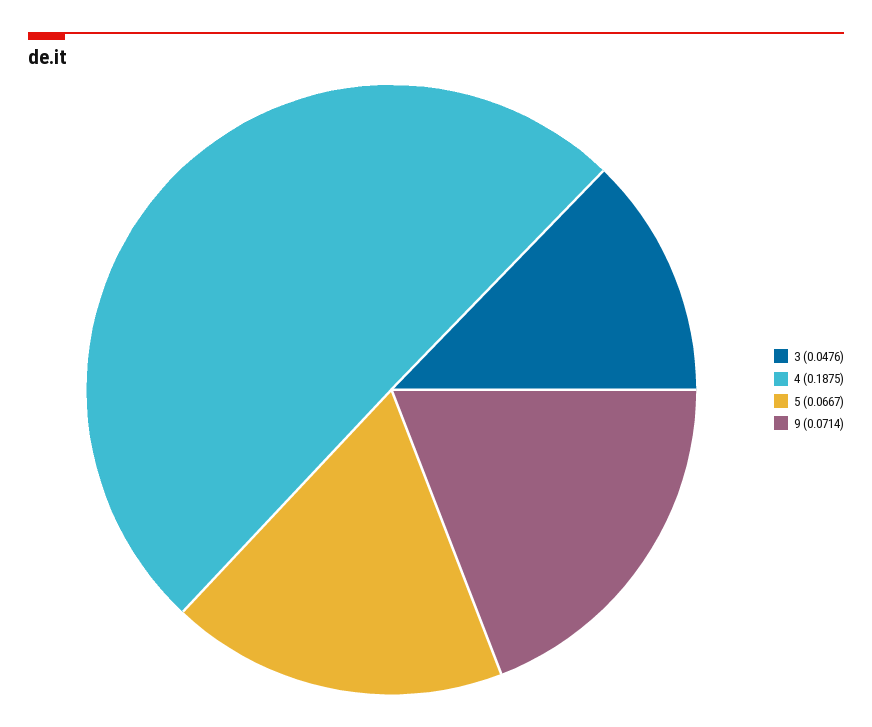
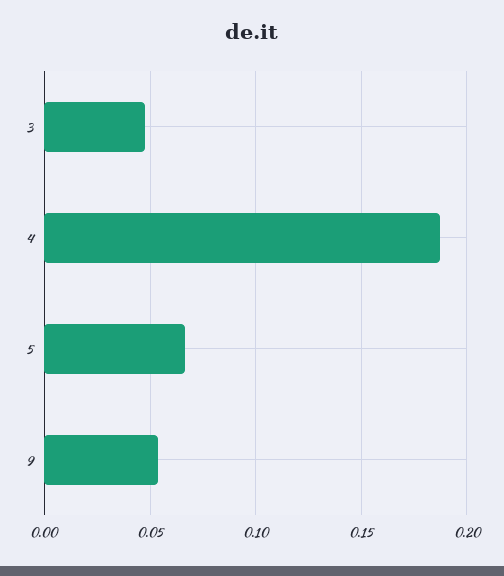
9: 0.0714 -> 0.055

